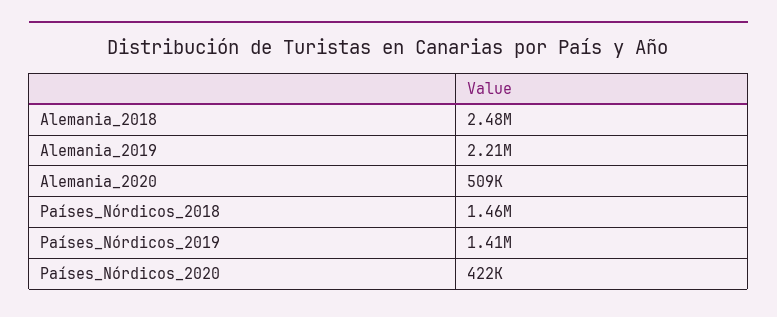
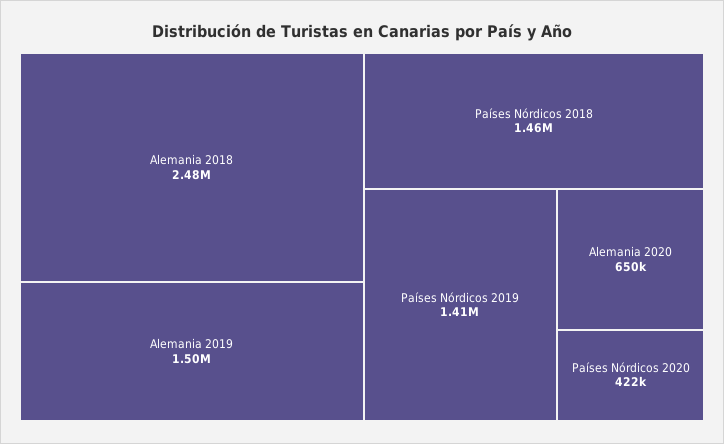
Alemania_2019: 2210000 -> 1500000
Alemania_2020: 509000 -> 650000

